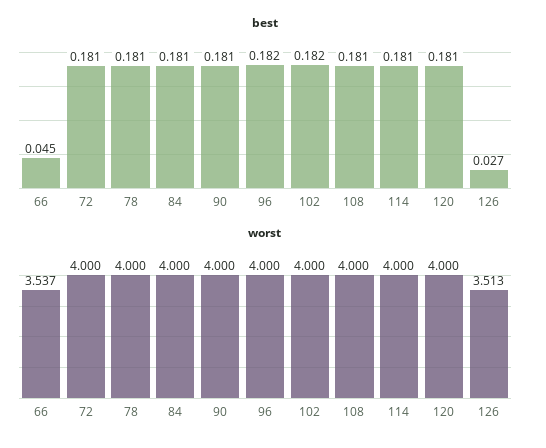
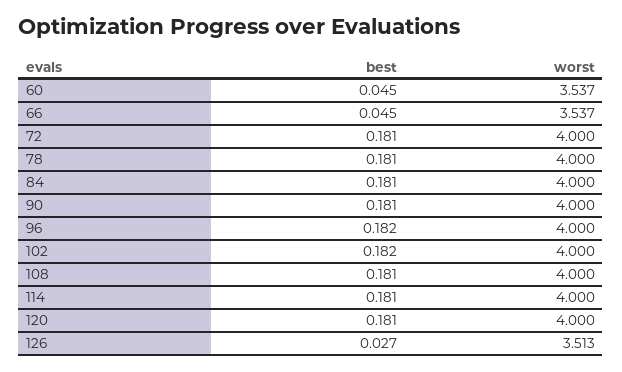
best, 60: none -> 0.045
worst, 60: none -> 3.537

